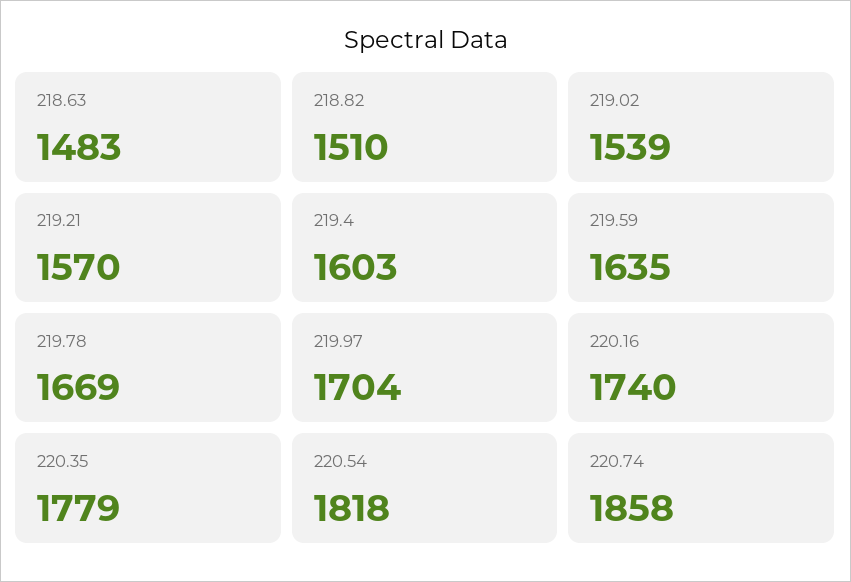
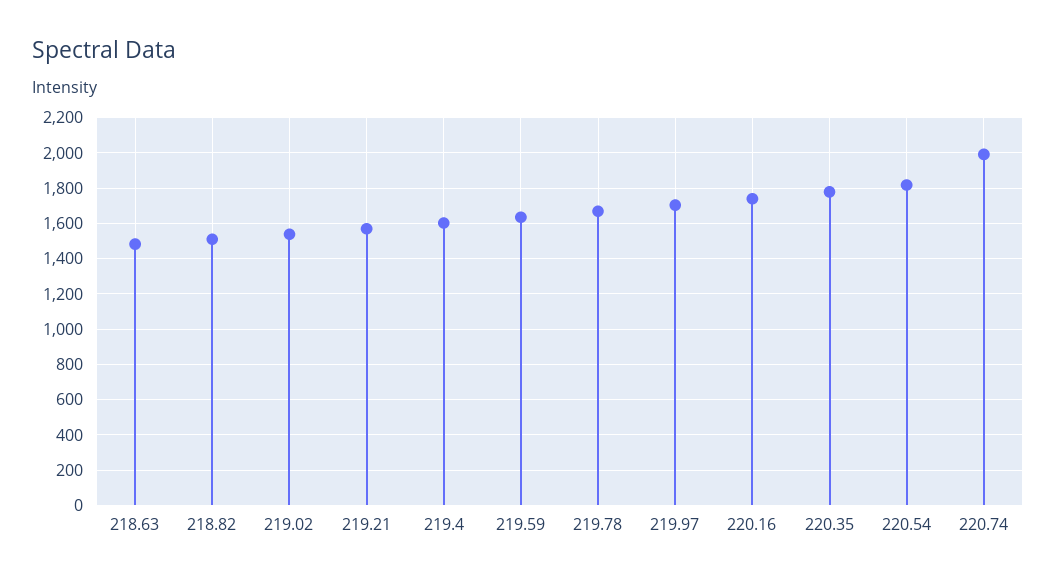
220.74: 1858 -> 2000

